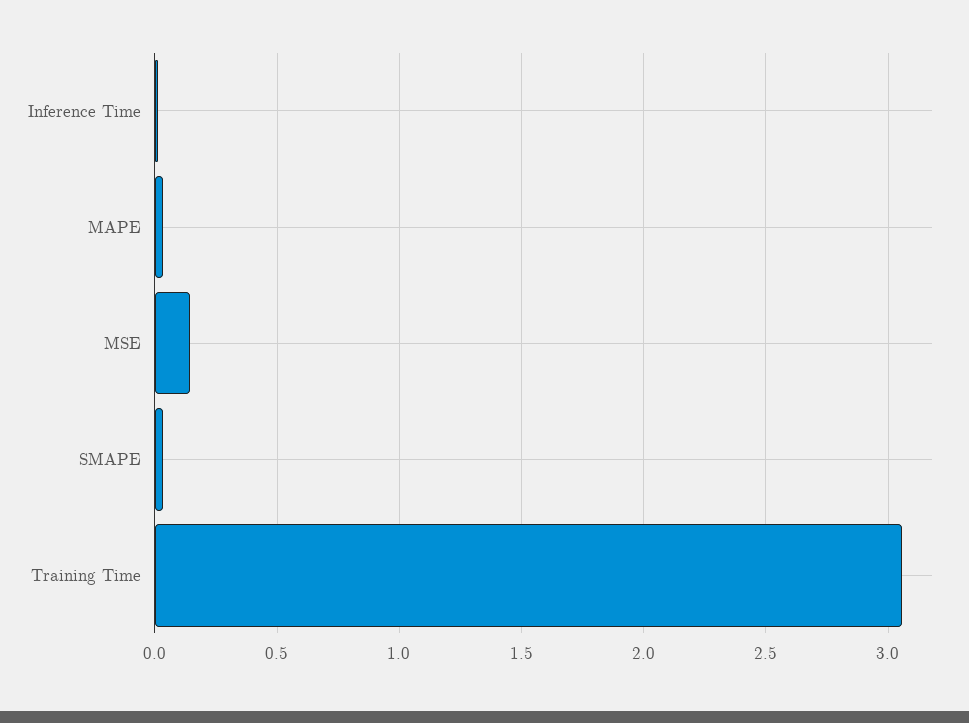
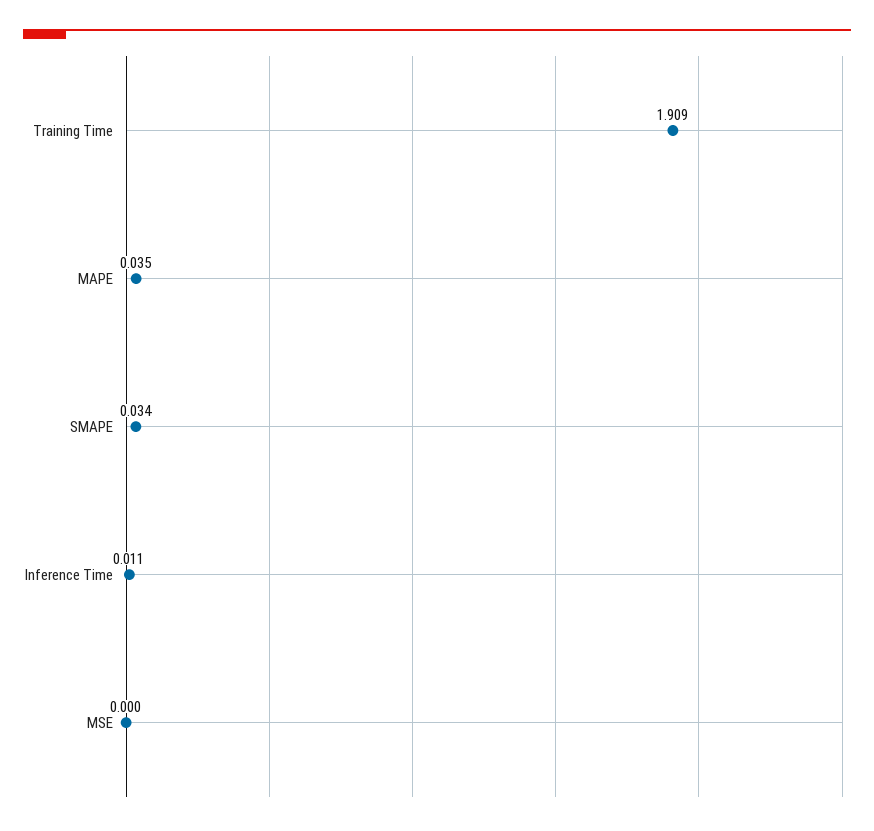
MSE: 0.15 -> 0
Training Time: 3.05 -> 1.909

